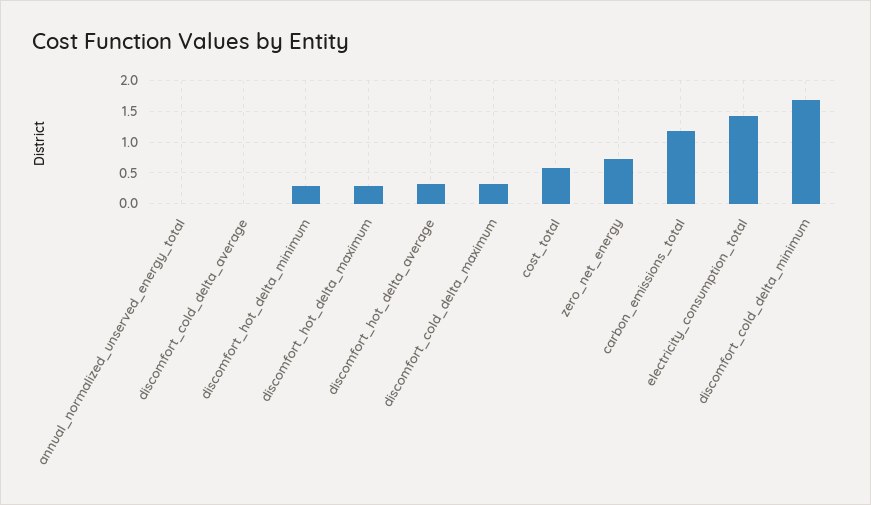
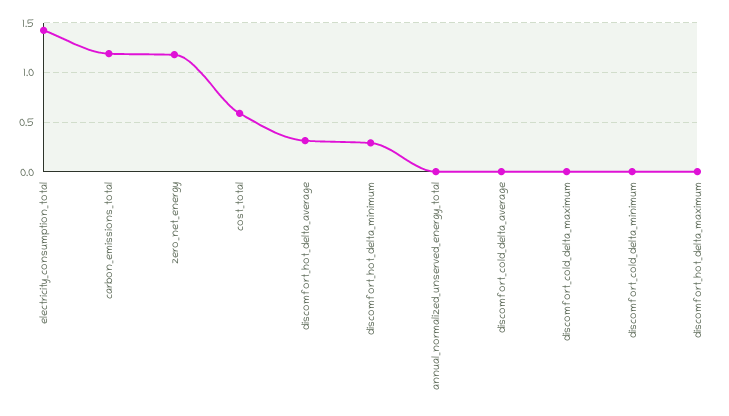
discomfort_hot_delta_maximum: 0.3 -> 0
discomfort_cold_delta_maximum: 0.3 -> 0
zero_net_energy: 0.7 -> 1.2
discomfort_cold_delta_minimum: 1.7 -> 0

